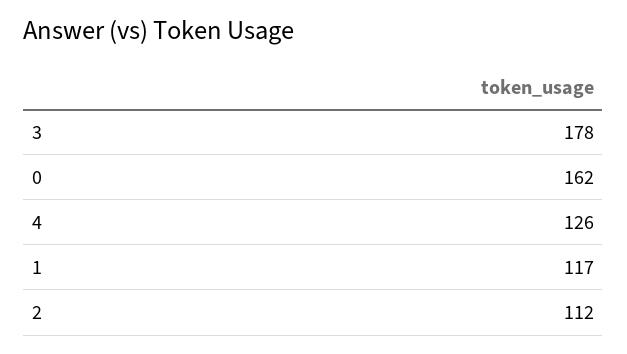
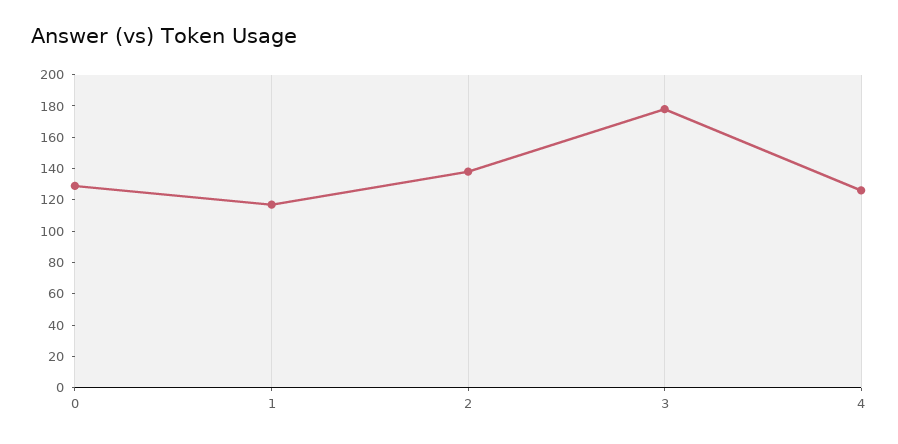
0: 162 -> 130
2: 112 -> 140

